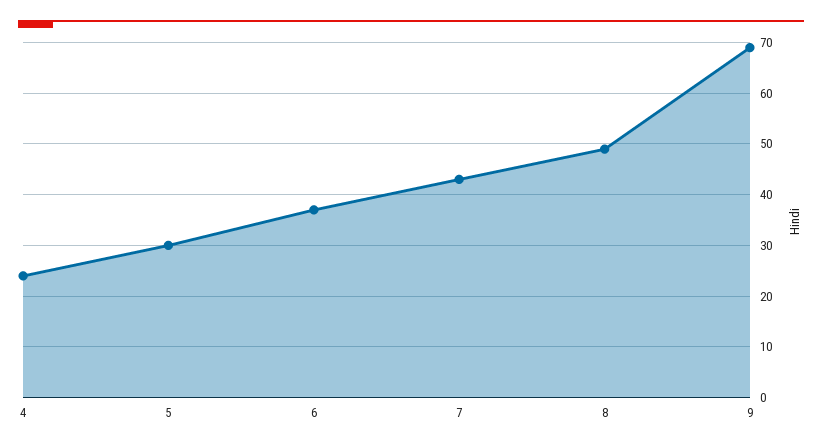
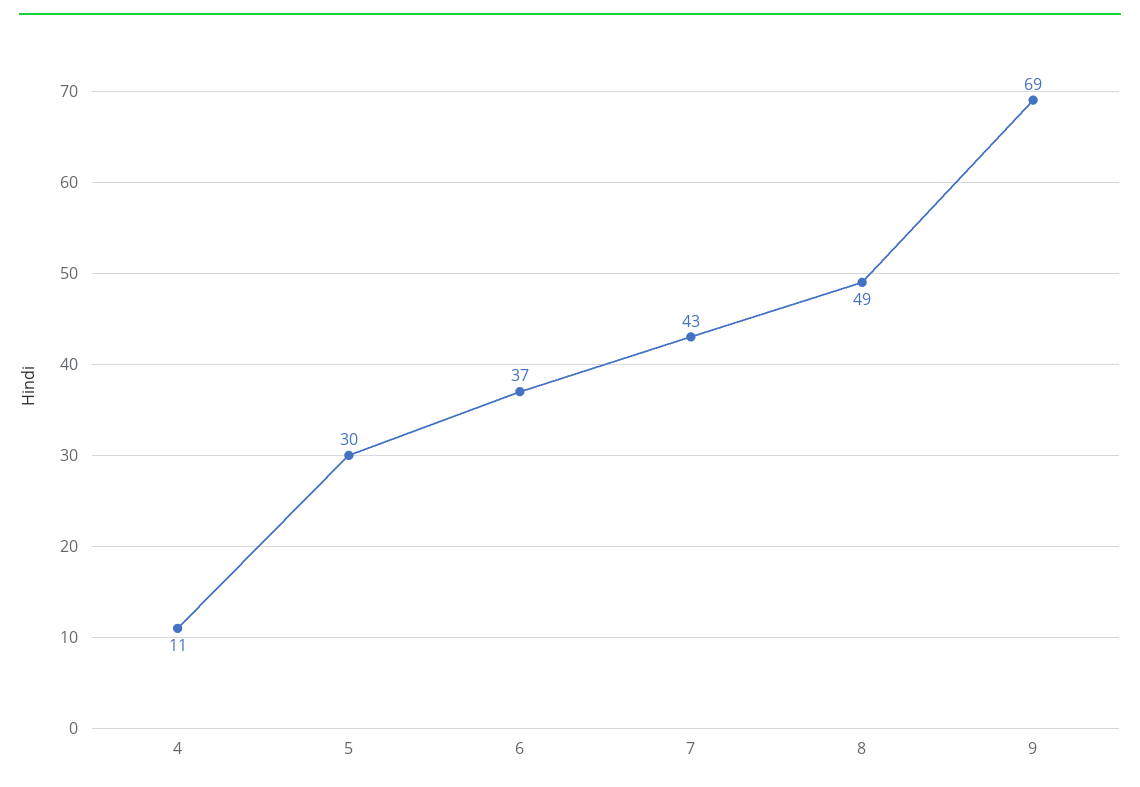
4: 25 -> 11

